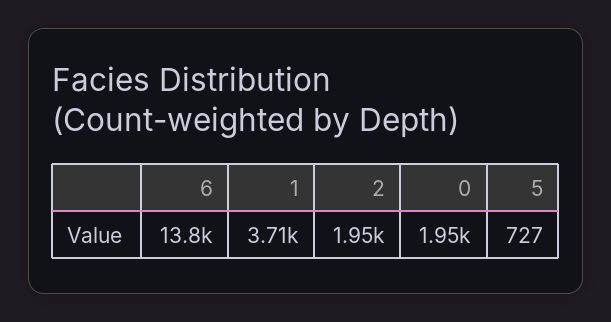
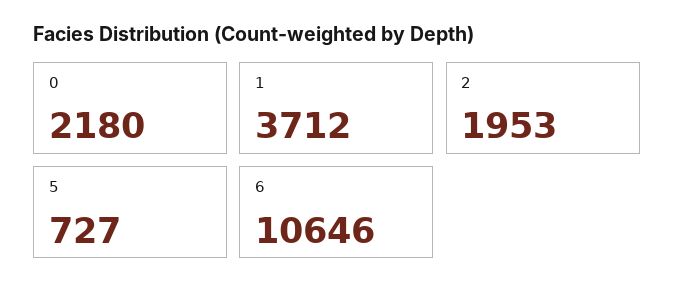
6: 13800 -> 10646
0: 1950 -> 2180

